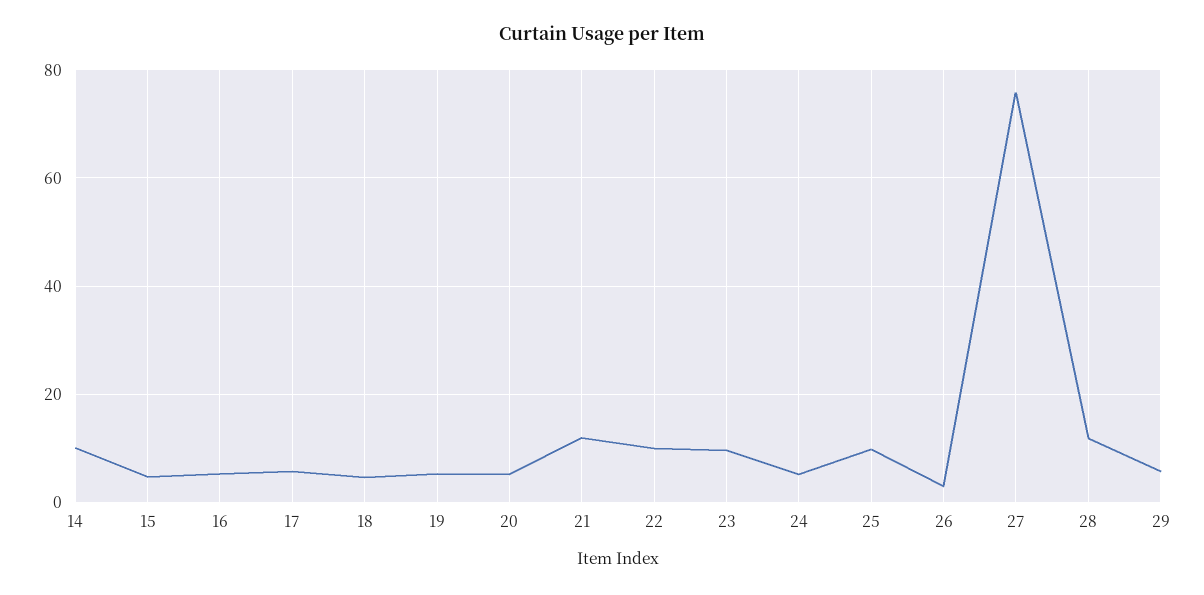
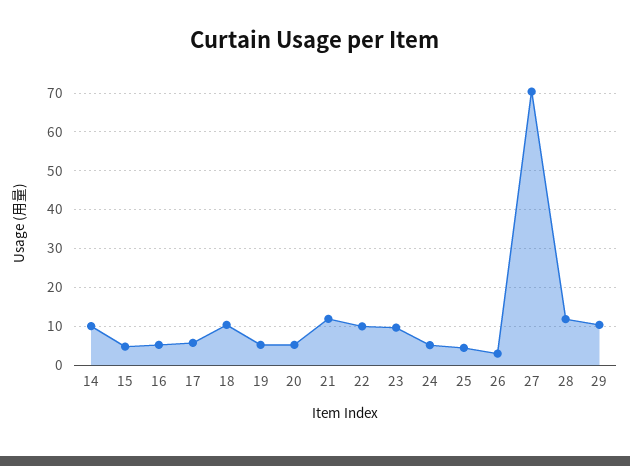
18: 4 -> 10
25: 10 -> 4
27: 76 -> 70
29: 6 -> 10

